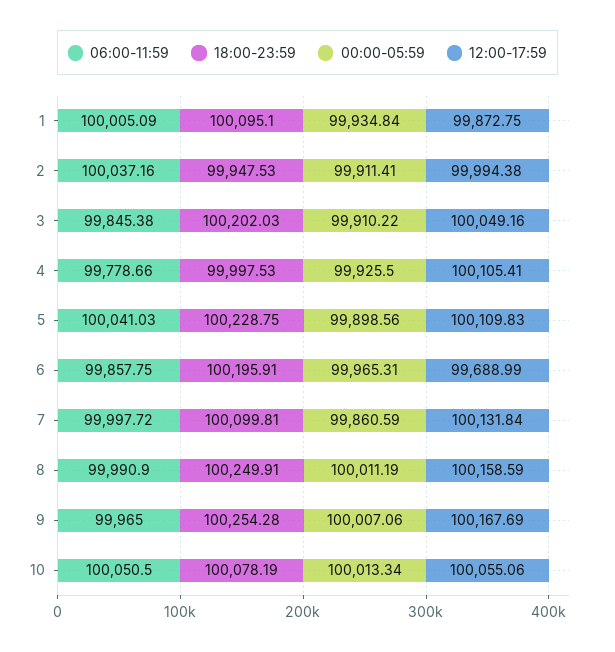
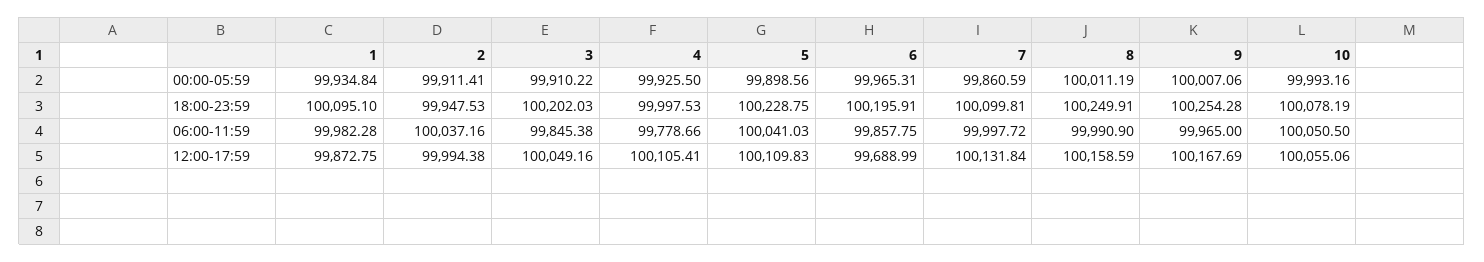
06:00-11:59, 1: 100005.09 -> 99982.28
00:00-05:59, 10: 100013.34 -> 99993.16

